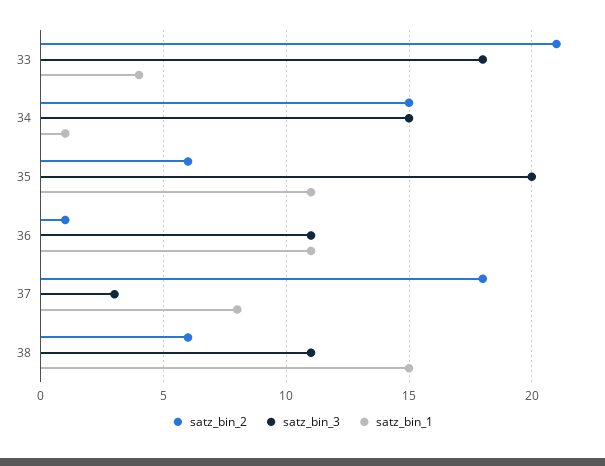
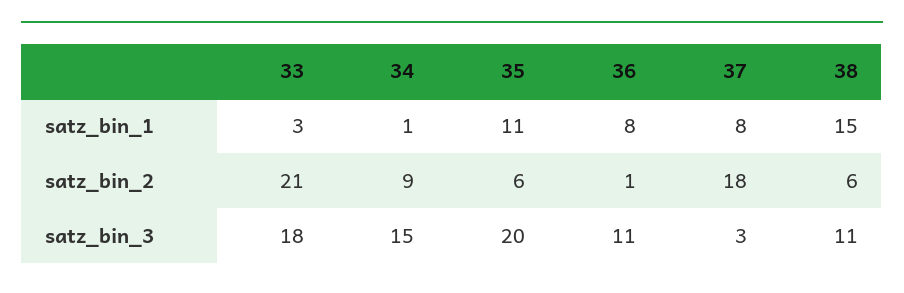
satz_bin_1, 33: 4 -> 3
satz_bin_2, 34: 15 -> 9
satz_bin_1, 36: 11 -> 8

